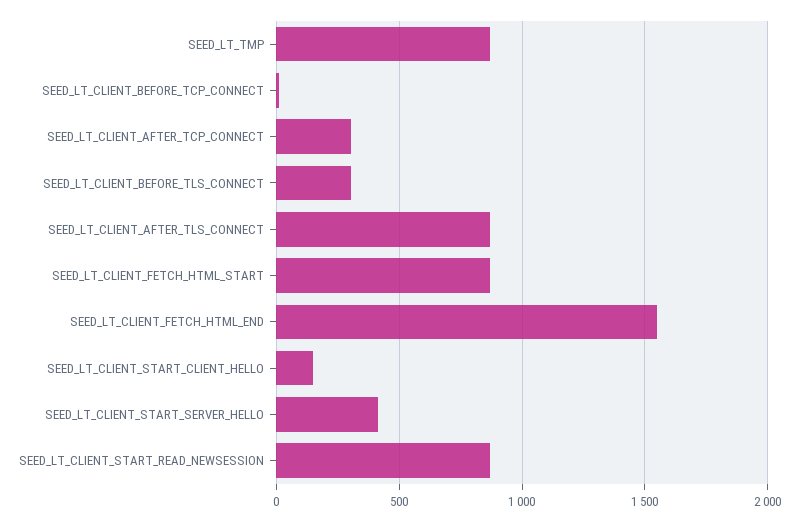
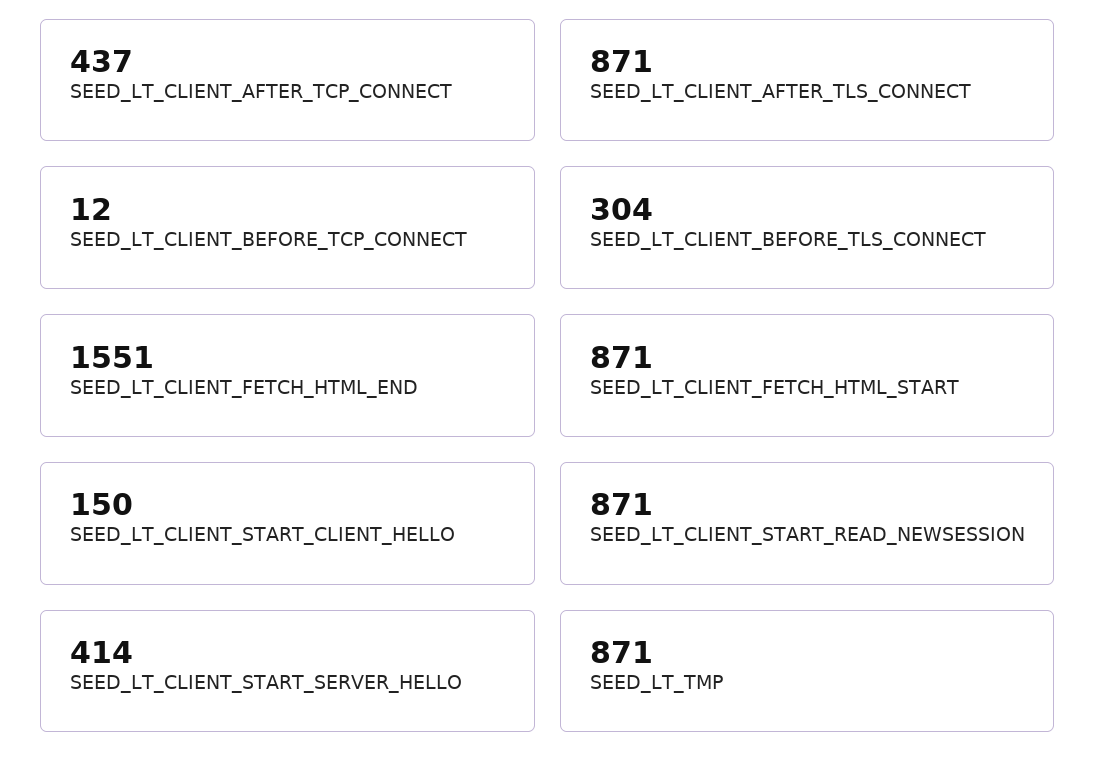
SEED_LT_CLIENT_AFTER_TCP_CONNECT: 300 -> 437

